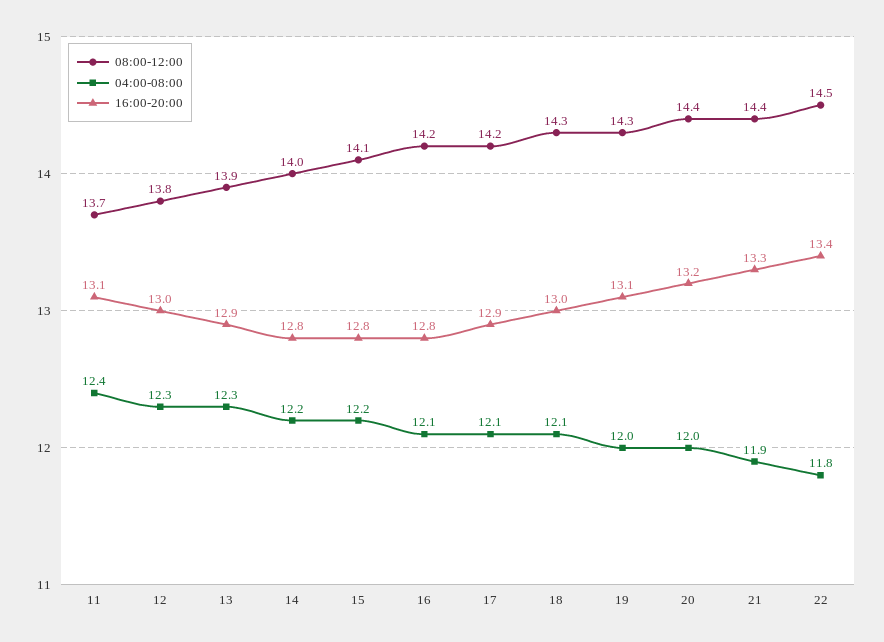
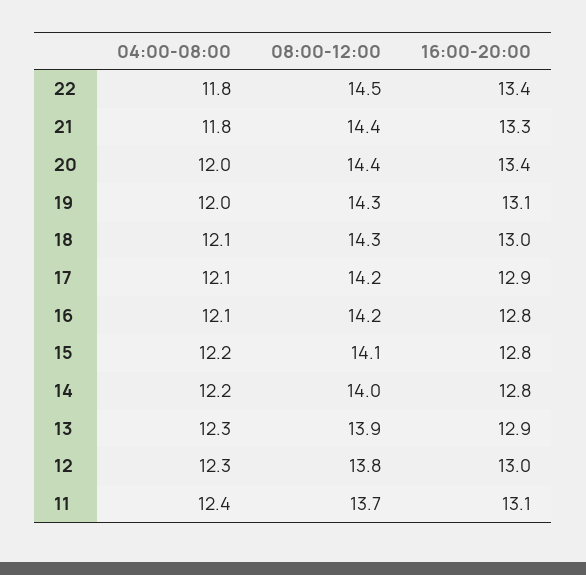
16:00-20:00, 20: 13.2 -> 13.4
04:00-08:00, 21: 11.9 -> 11.8

